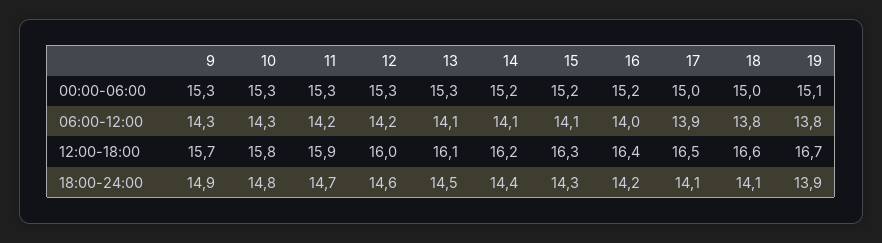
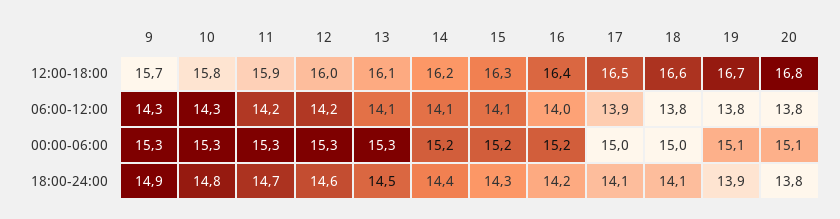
20, 12:00-18:00: none -> 16.8
20, 06:00-12:00: none -> 13.8
20, 00:00-06:00: none -> 15.1
20, 18:00-24:00: none -> 13.8

